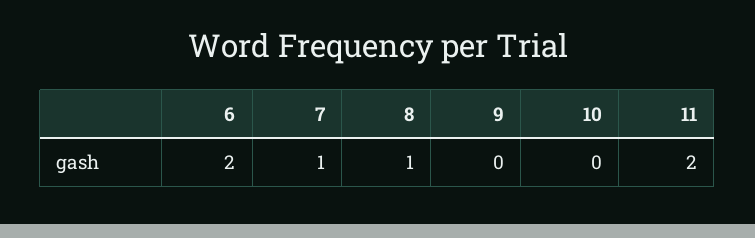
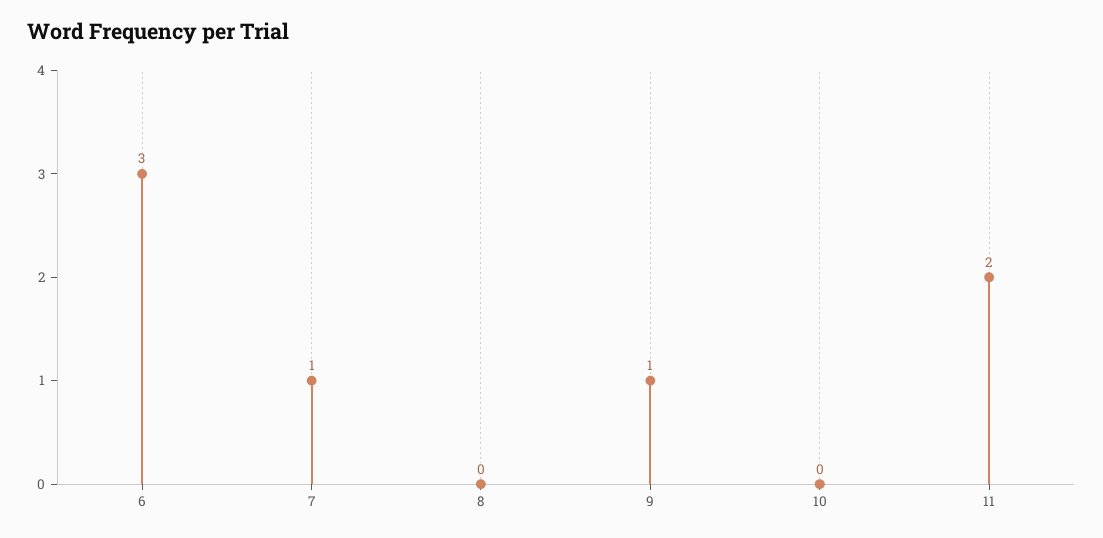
6: 2 -> 3
8: 1 -> 0
9: 0 -> 1

